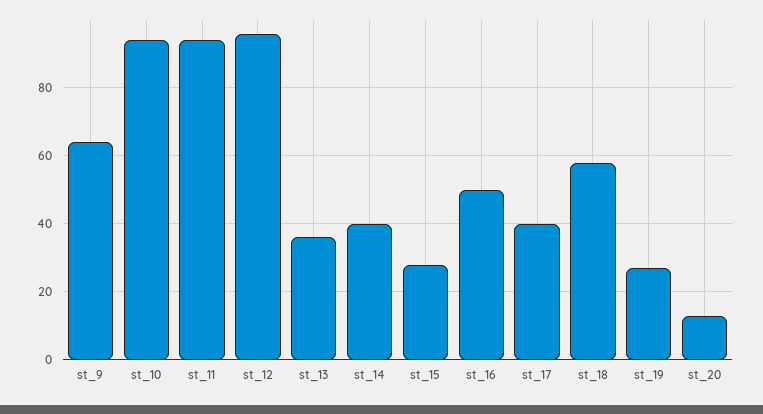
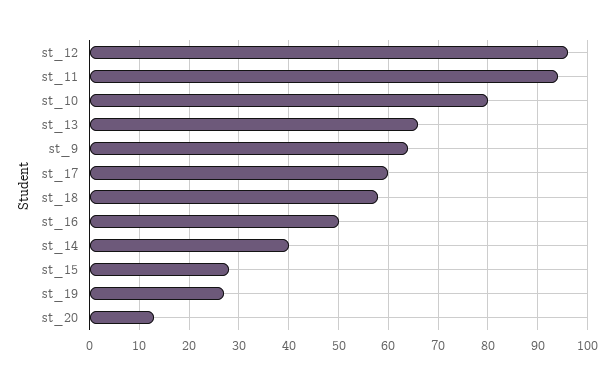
st_10: 95 -> 80
st_13: 35 -> 65
st_17: 40 -> 60

